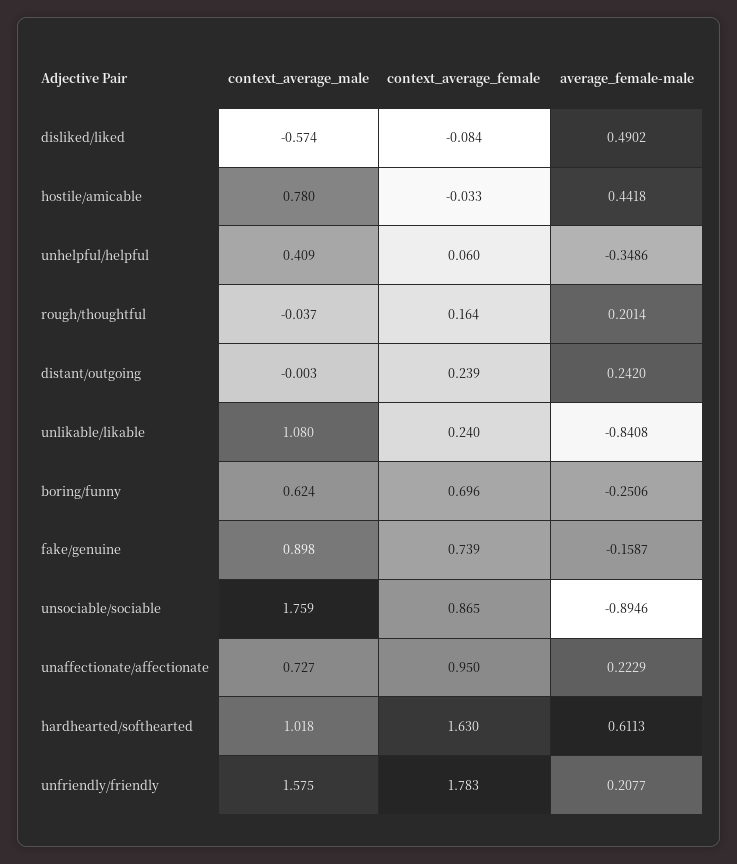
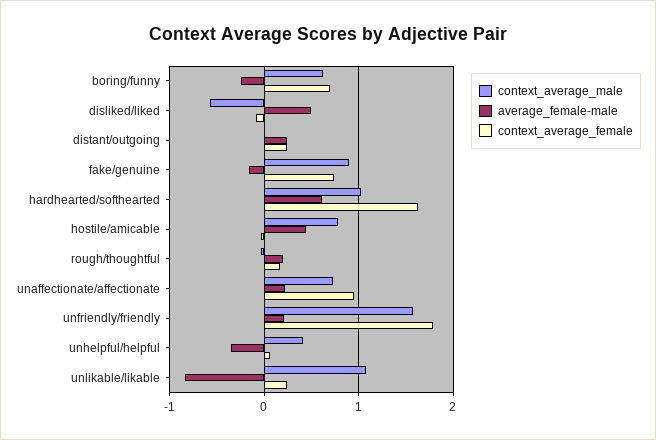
context_average_male, unsociable/sociable: 1.759 -> none
context_average_female, unsociable/sociable: 0.865 -> none
average_female-male, unsociable/sociable: -0.8946 -> none

